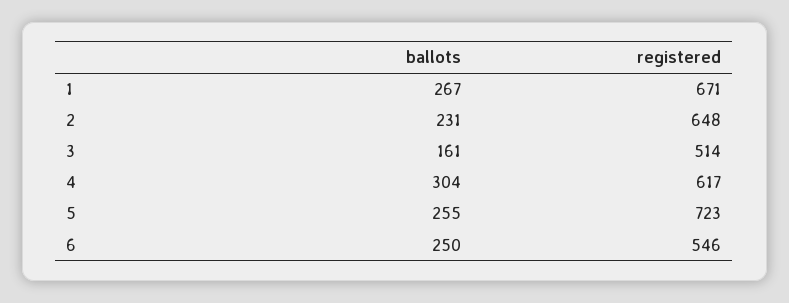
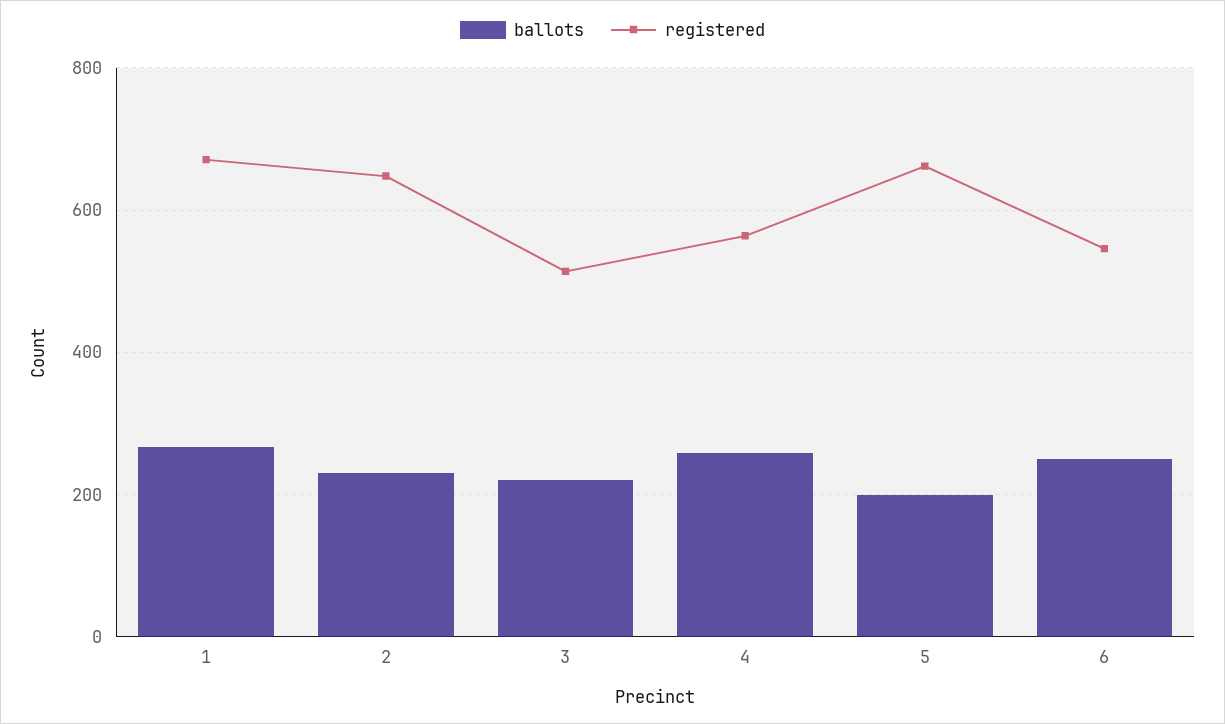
ballots, 3: 161 -> 220
ballots, 4: 304 -> 260
registered, 4: 617 -> 560
ballots, 5: 255 -> 200
registered, 5: 723 -> 660

